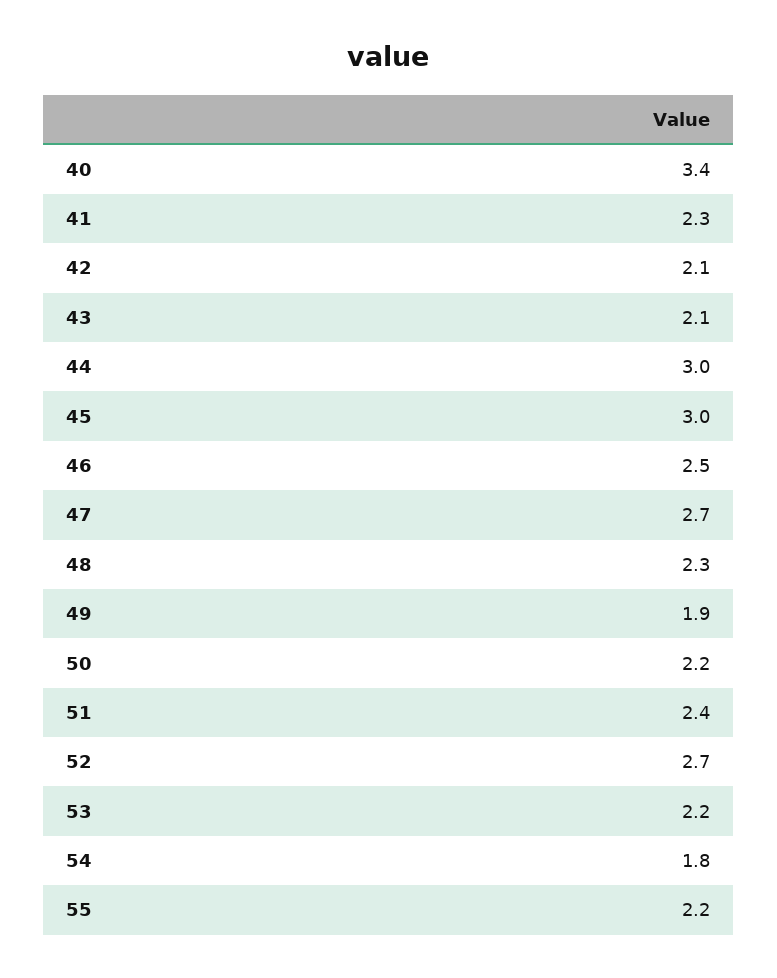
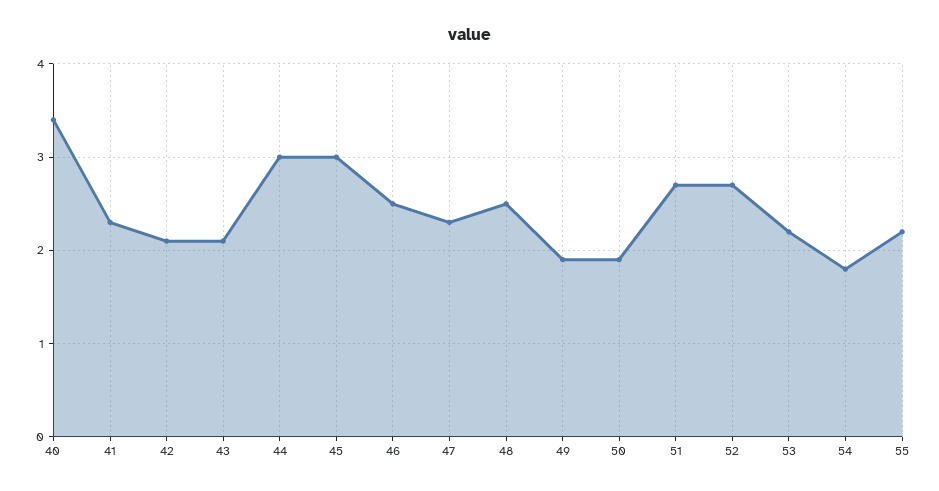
47: 2.7 -> 2.3
48: 2.3 -> 2.5
50: 2.2 -> 1.9
51: 2.4 -> 2.7

